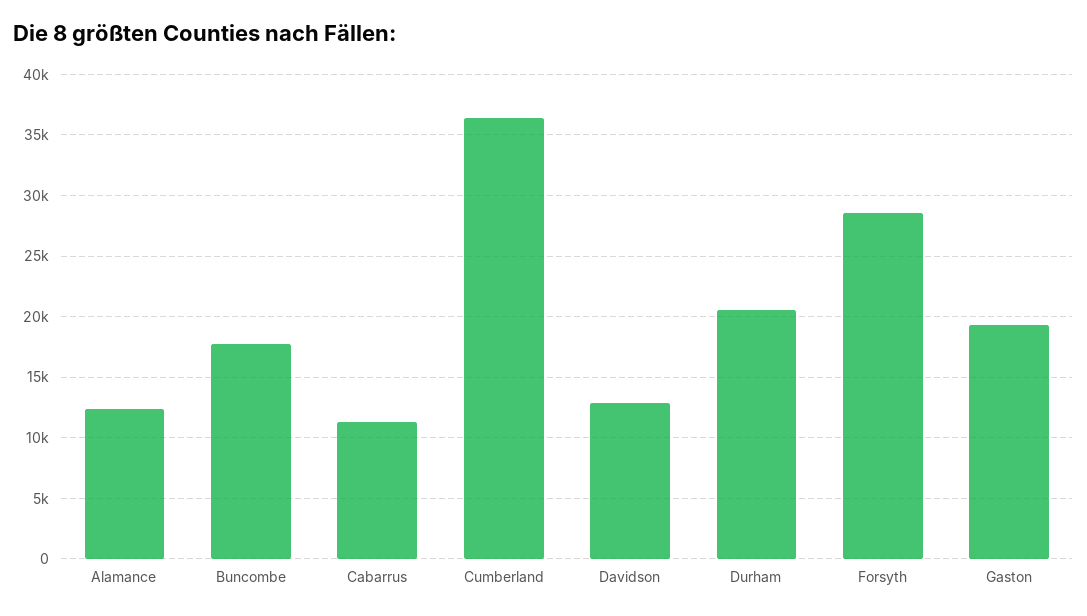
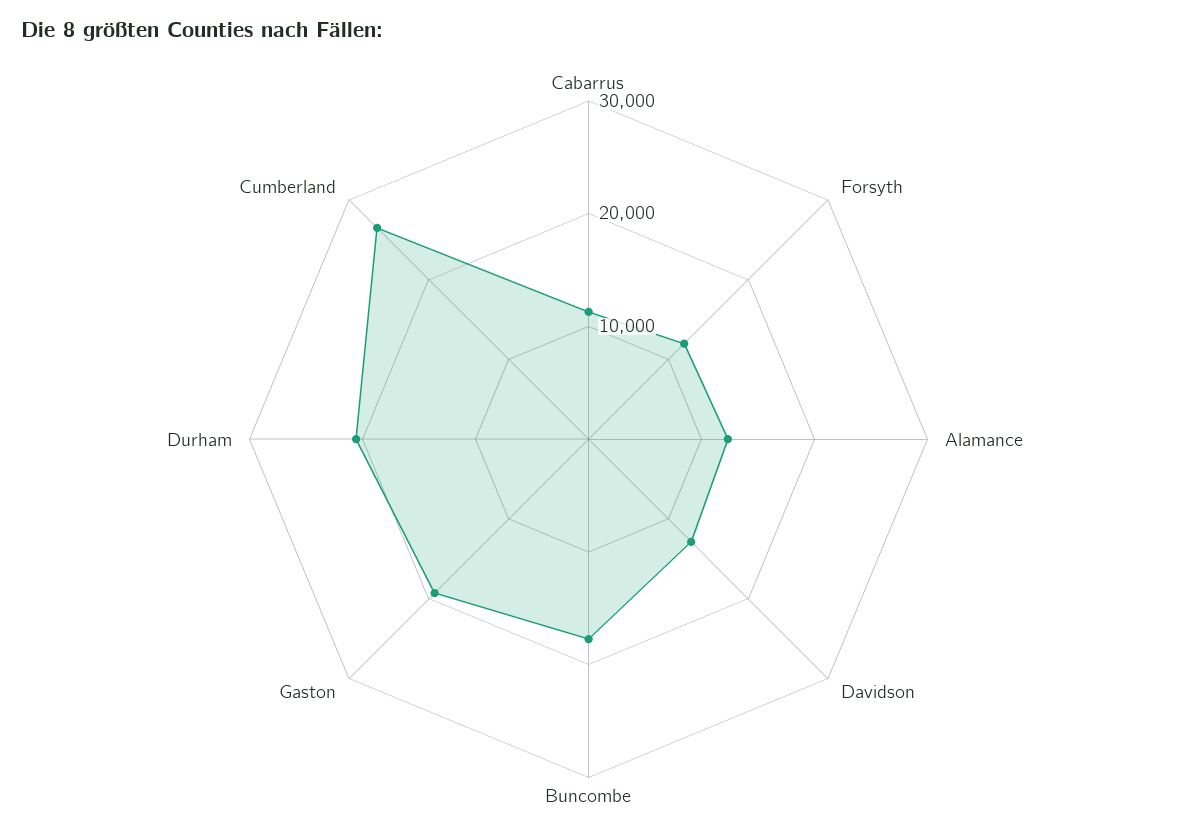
Cumberland: 36500 -> 26000
Forsyth: 28500 -> 12000

